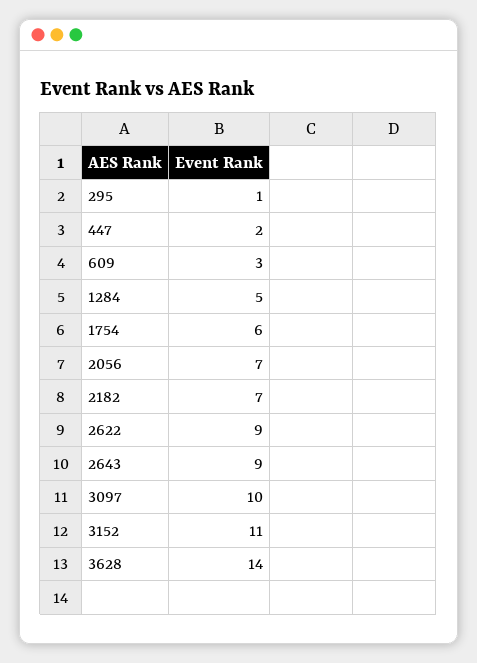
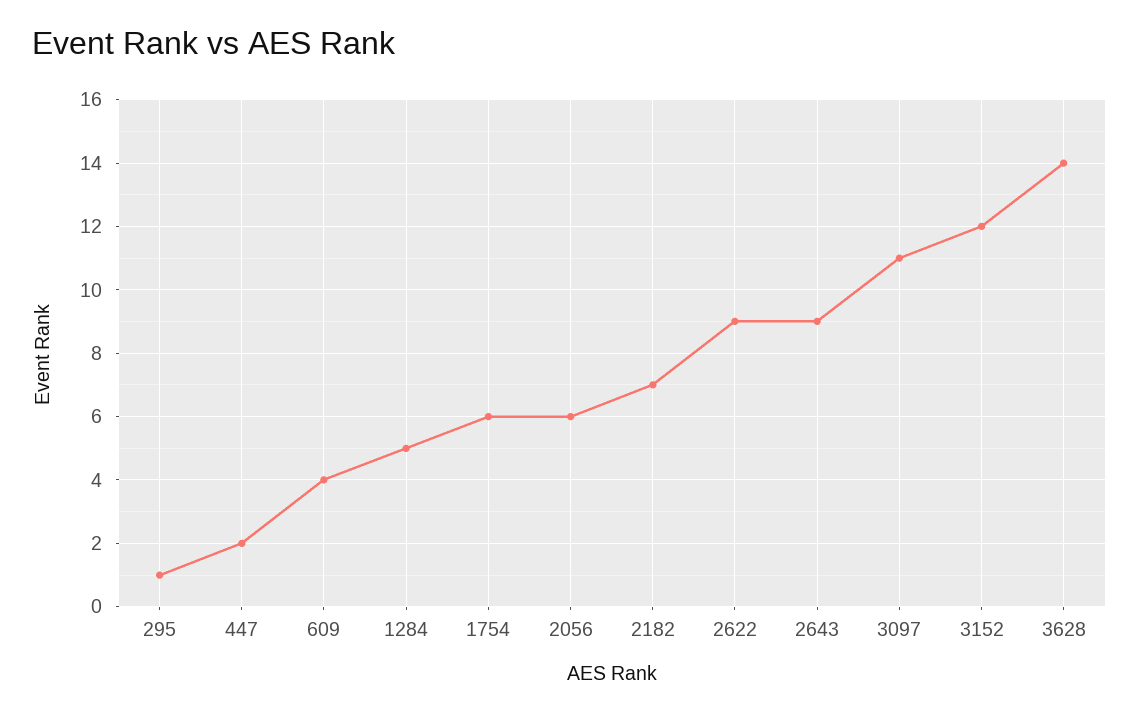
609: 3 -> 4
2056: 7 -> 6
3097: 10 -> 11
3152: 11 -> 12

